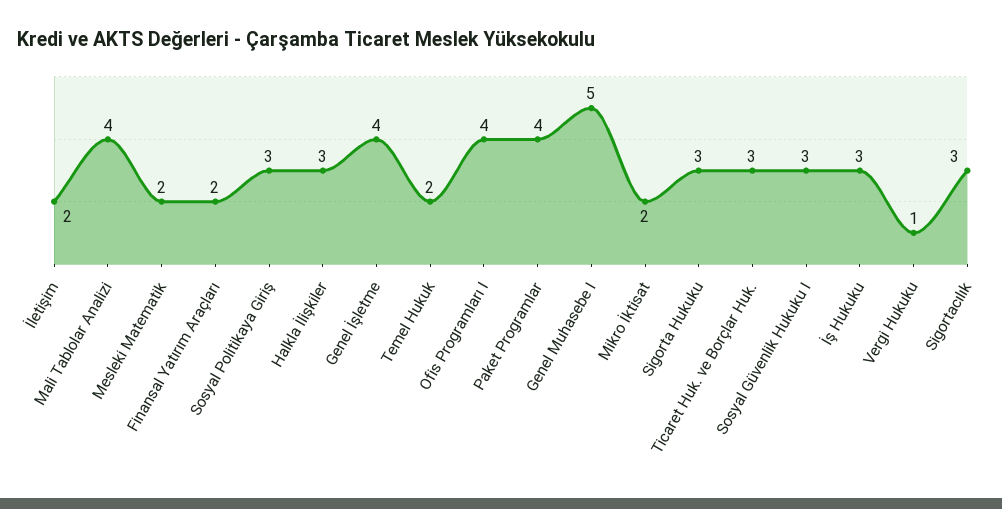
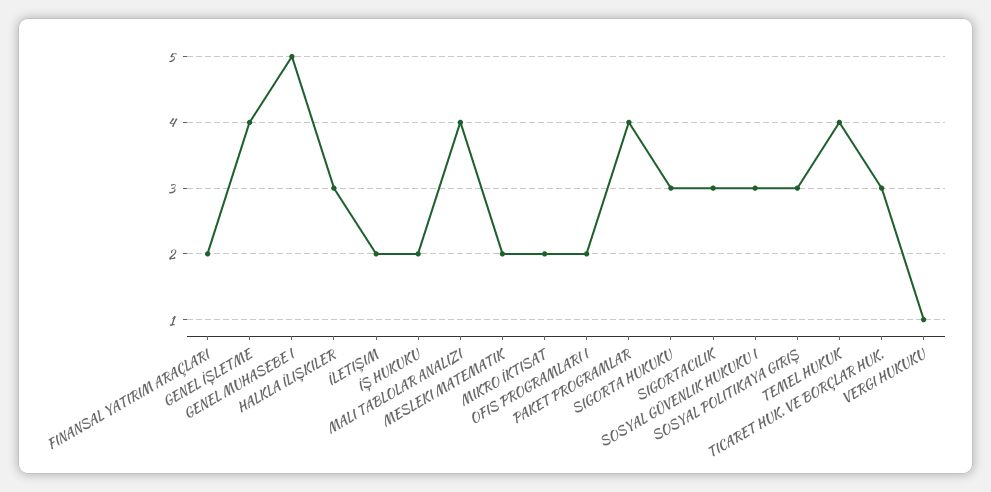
Temel Hukuk: 2 -> 4
Ofis Programları I: 4 -> 2
İş Hukuku: 3 -> 2

